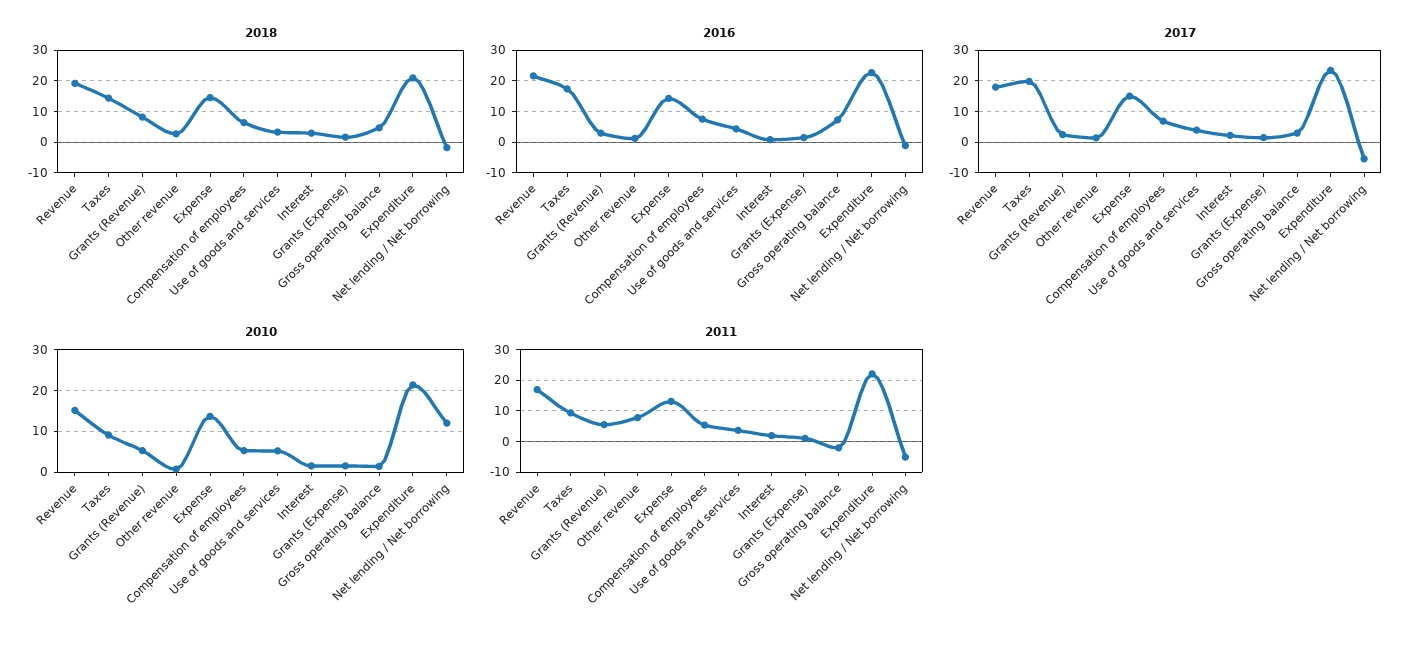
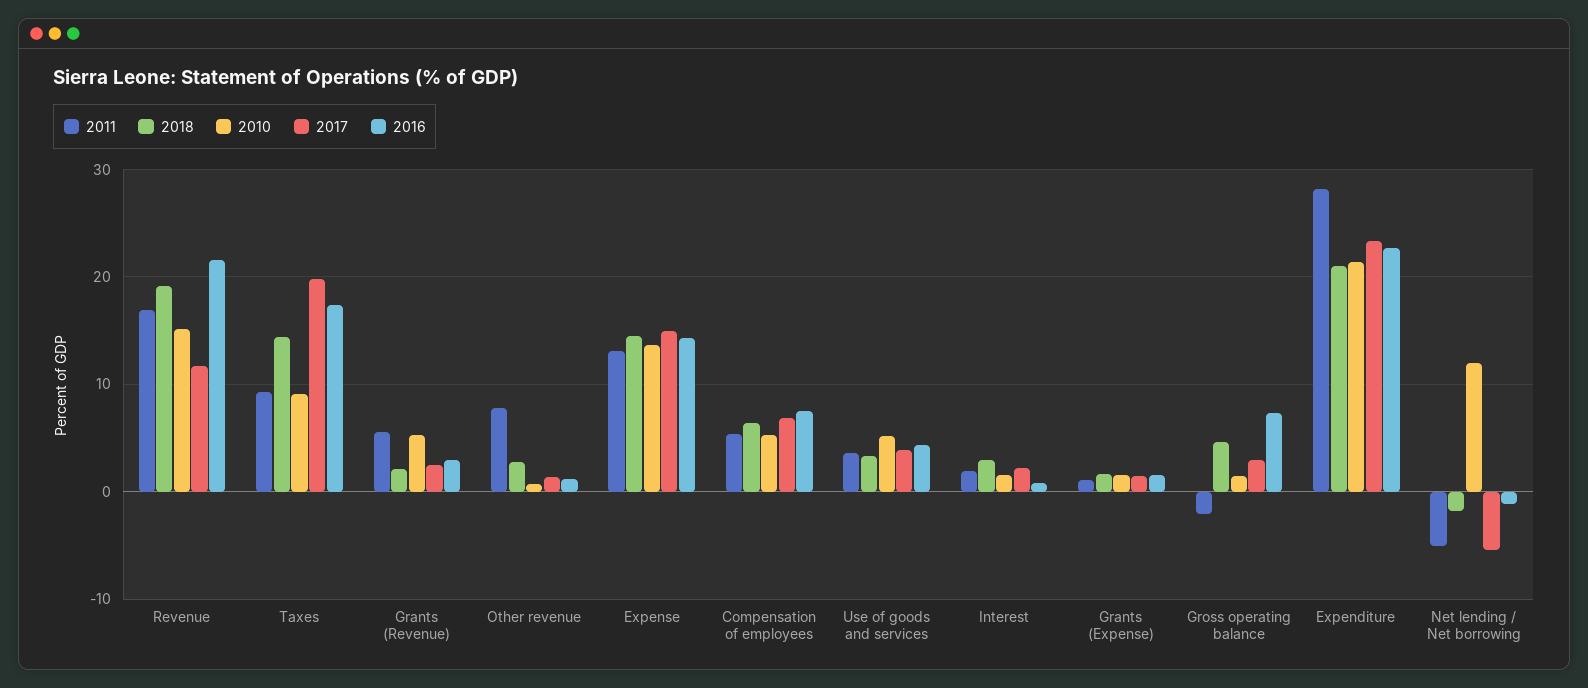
2018, Grants (Revenue): 8 -> 2
2017, Revenue: 18 -> 12
2011, Expenditure: 22 -> 28

